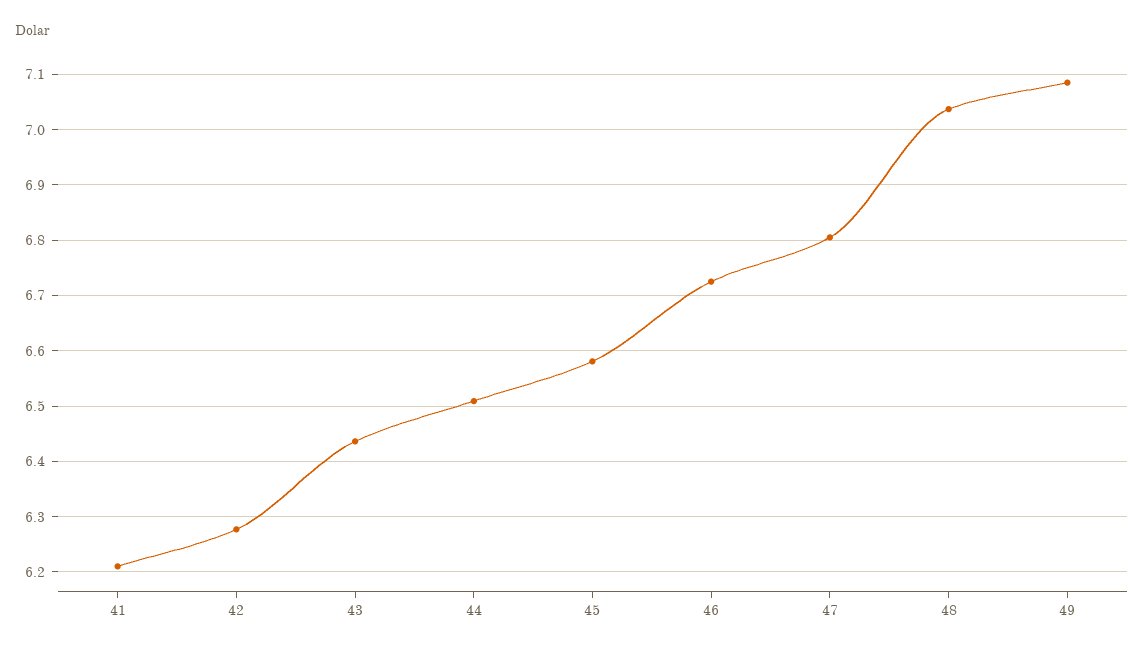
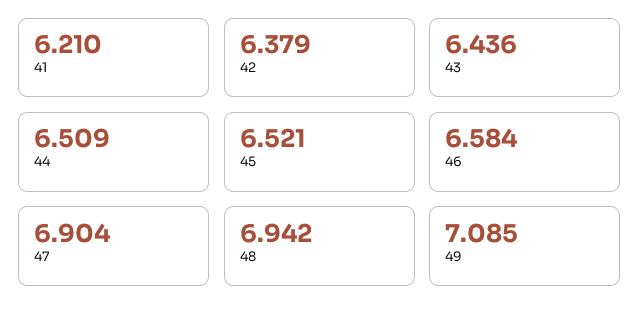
42: 6.28 -> 6.379
45: 6.58 -> 6.521
46: 6.72 -> 6.584
47: 6.8 -> 6.904
48: 7.04 -> 6.942

